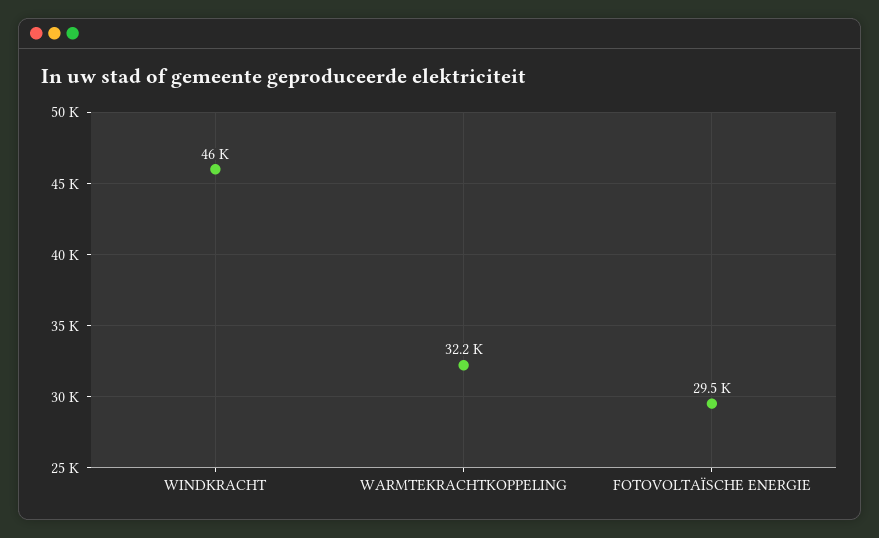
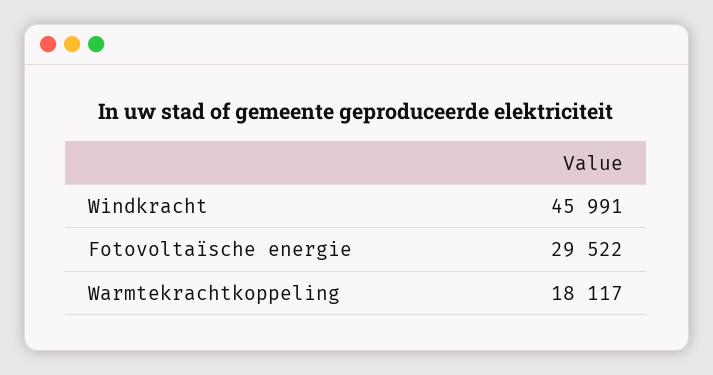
WARMTEKRACHTKOPPELING: 32200 -> 18117

